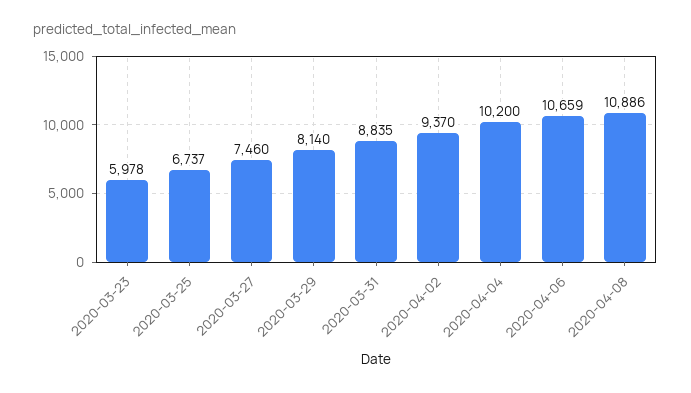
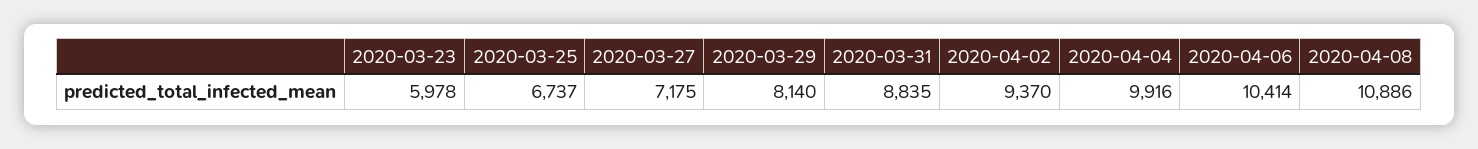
2020-03-27: 7460 -> 7175
2020-04-04: 10200 -> 9916
2020-04-06: 10659 -> 10414

